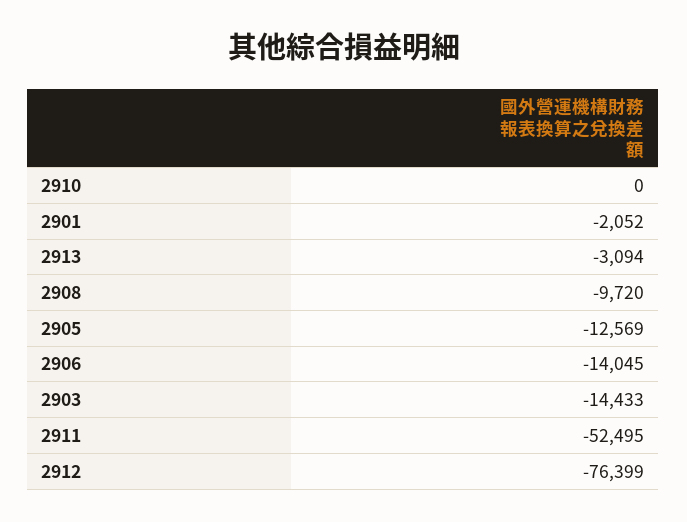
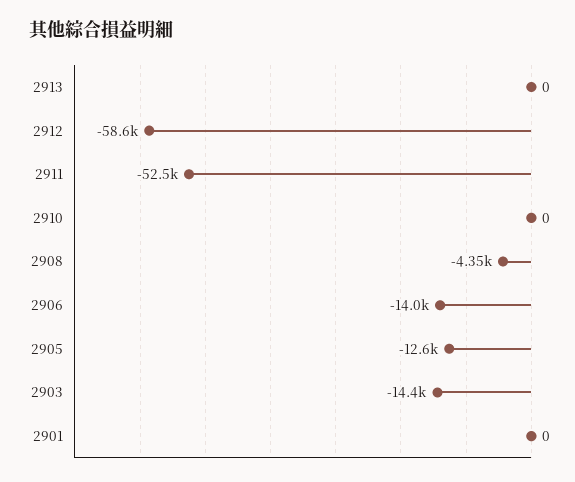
2901: -2052 -> 0
2913: -3094 -> 0
2908: -9720 -> -4350
2912: -76399 -> -58600

